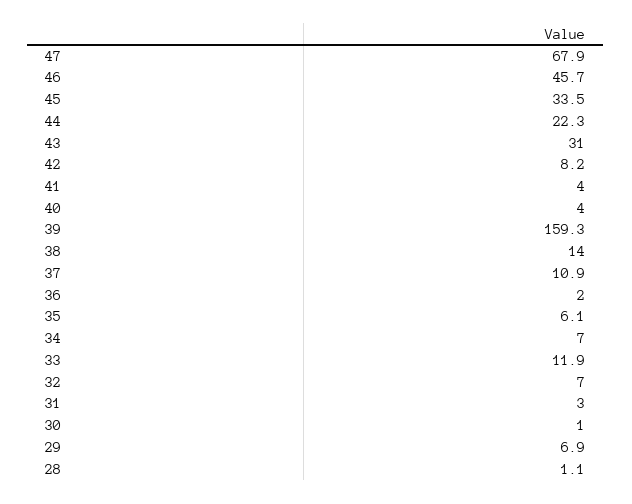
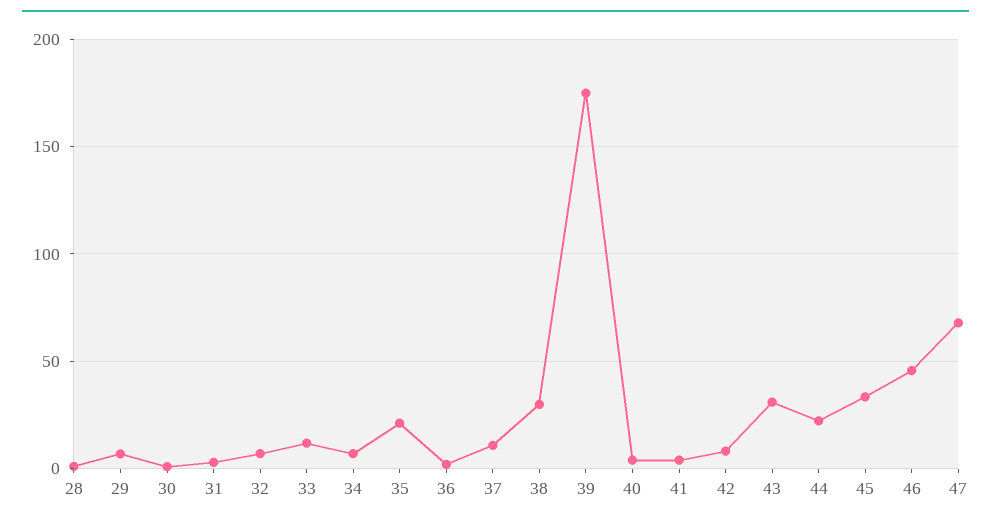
39: 159.3 -> 175
38: 14 -> 30
35: 6.1 -> 20

